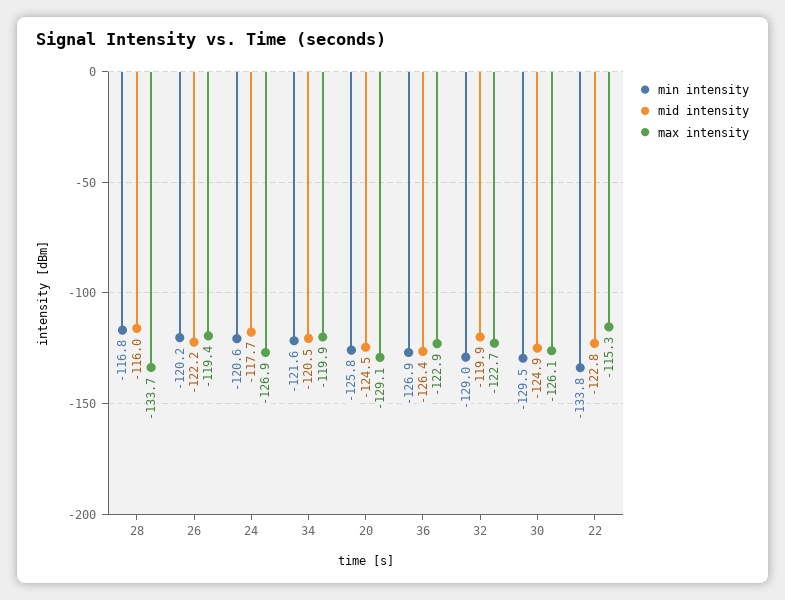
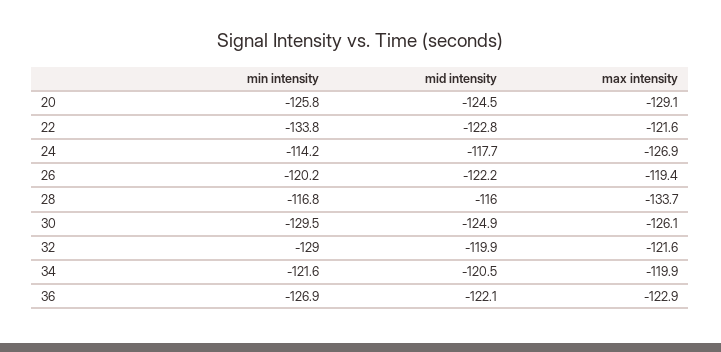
min intensity, 24: -120.6 -> -114.2
mid intensity, 36: -126.4 -> -122.1
max intensity, 32: -122.7 -> -121.6
max intensity, 22: -115.3 -> -121.6

